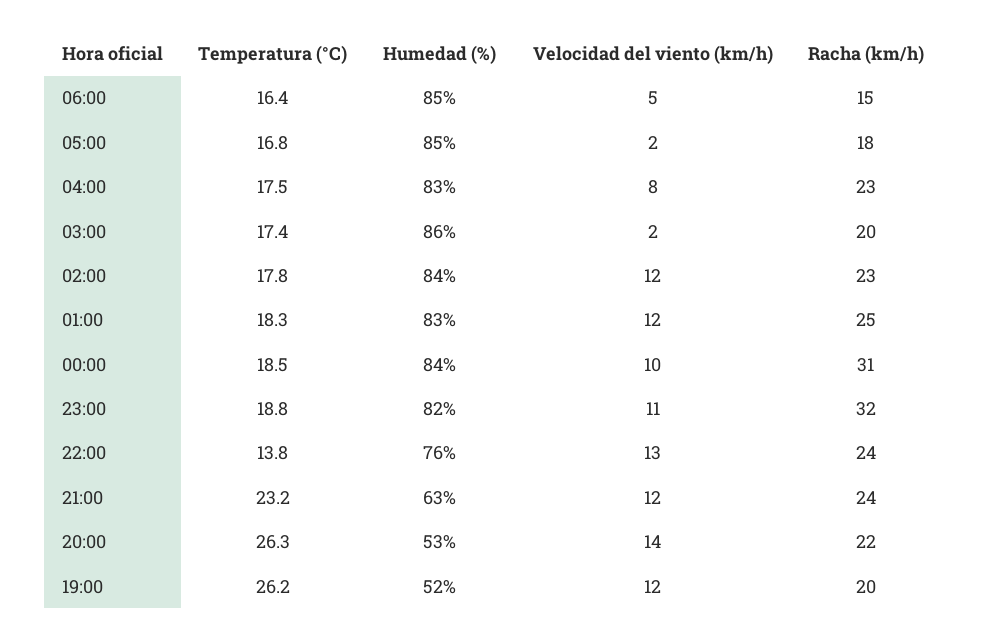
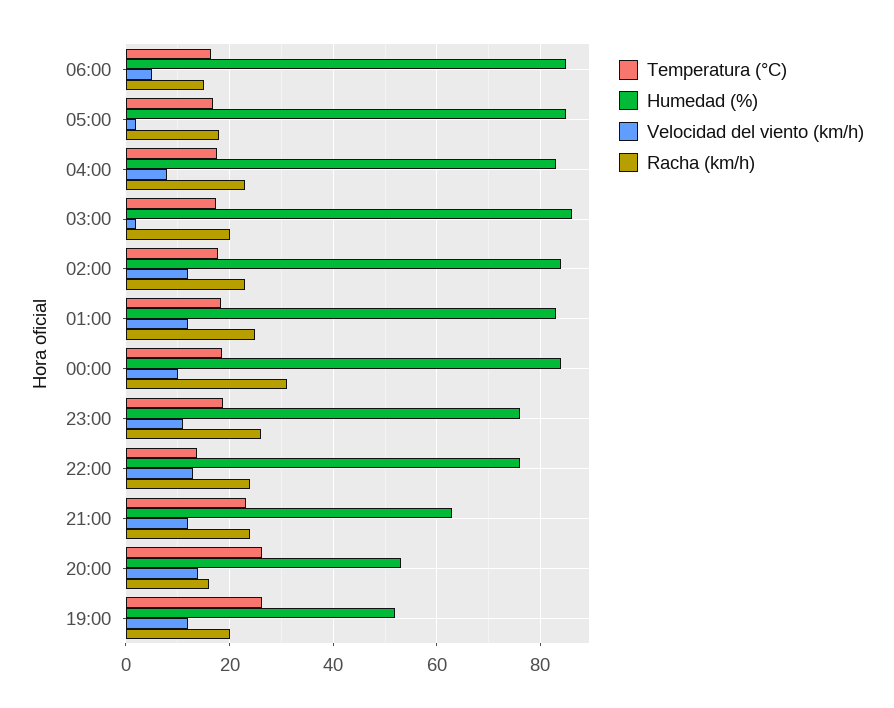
Humedad (%), 23:00: 82 -> 76
Racha (km/h), 23:00: 32 -> 26
Racha (km/h), 20:00: 22 -> 16

